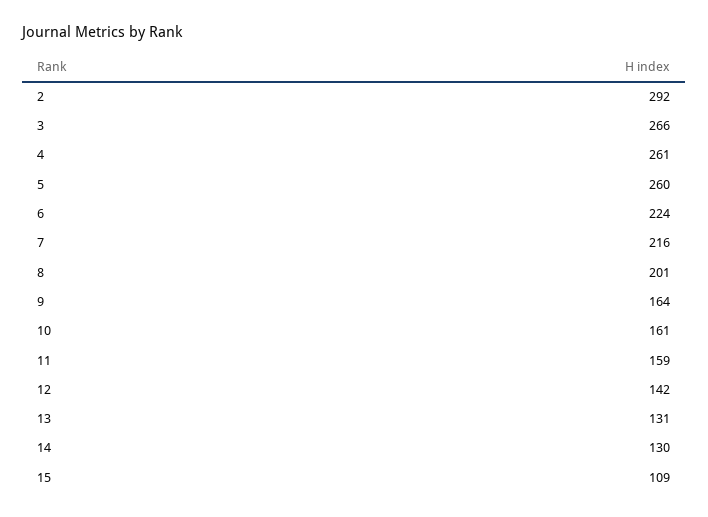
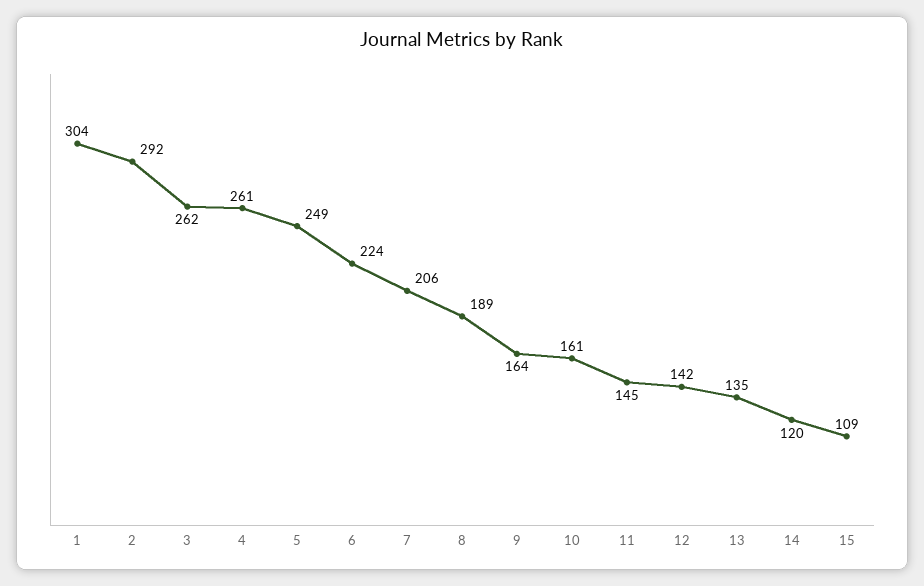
3: 266 -> 262
5: 260 -> 249
7: 216 -> 206
8: 201 -> 189
11: 159 -> 145
13: 131 -> 135
14: 130 -> 120
1: none -> 304

